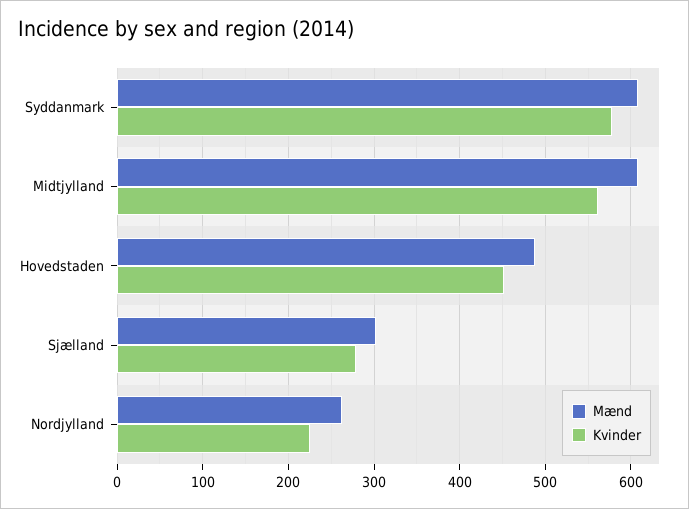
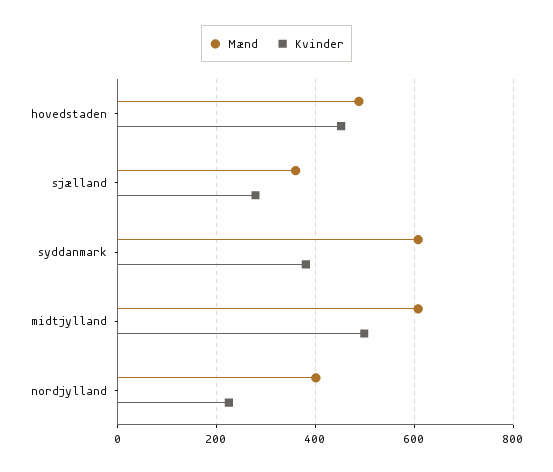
Kvinder, Syddanmark: 580 -> 380
Kvinder, Midtjylland: 560 -> 500
Mænd, Sjælland: 300 -> 360
Mænd, Nordjylland: 260 -> 400

